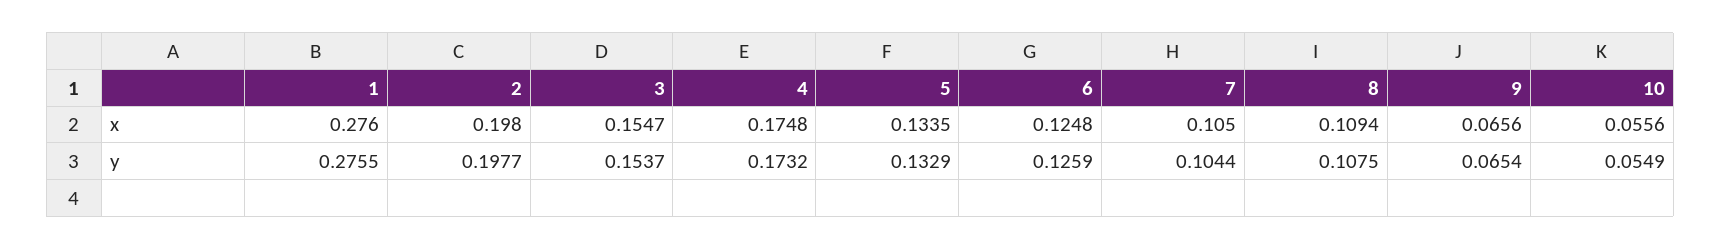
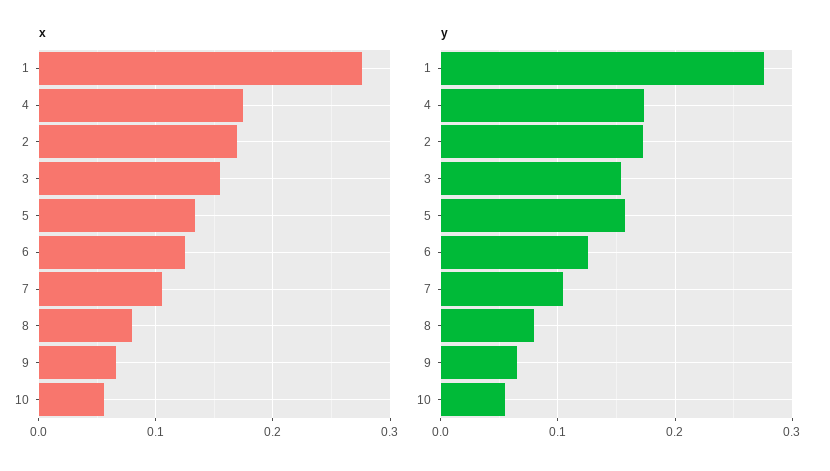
x, 2: 0.198 -> 0.17
x, 8: 0.1094 -> 0.08
y, 2: 0.1977 -> 0.17
y, 5: 0.1329 -> 0.16
y, 8: 0.1075 -> 0.08

